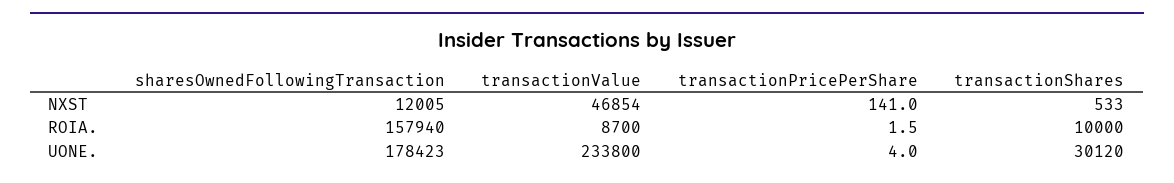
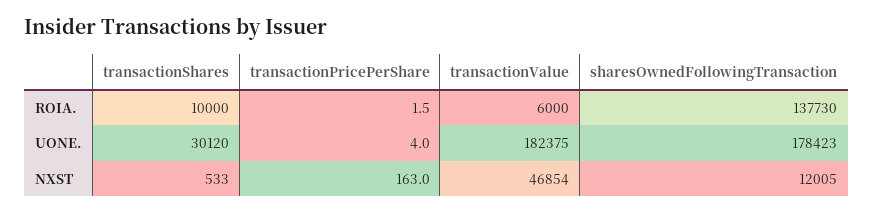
transactionPricePerShare, NXST: 141 -> 163
sharesOwnedFollowingTransaction, ROIA.: 157940 -> 137730
transactionValue, ROIA.: 8700 -> 6000
transactionValue, UONE.: 233800 -> 182375

